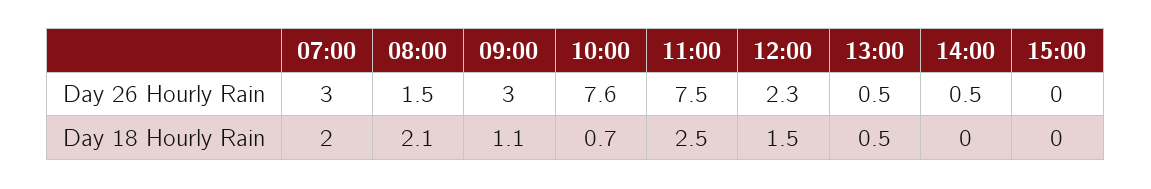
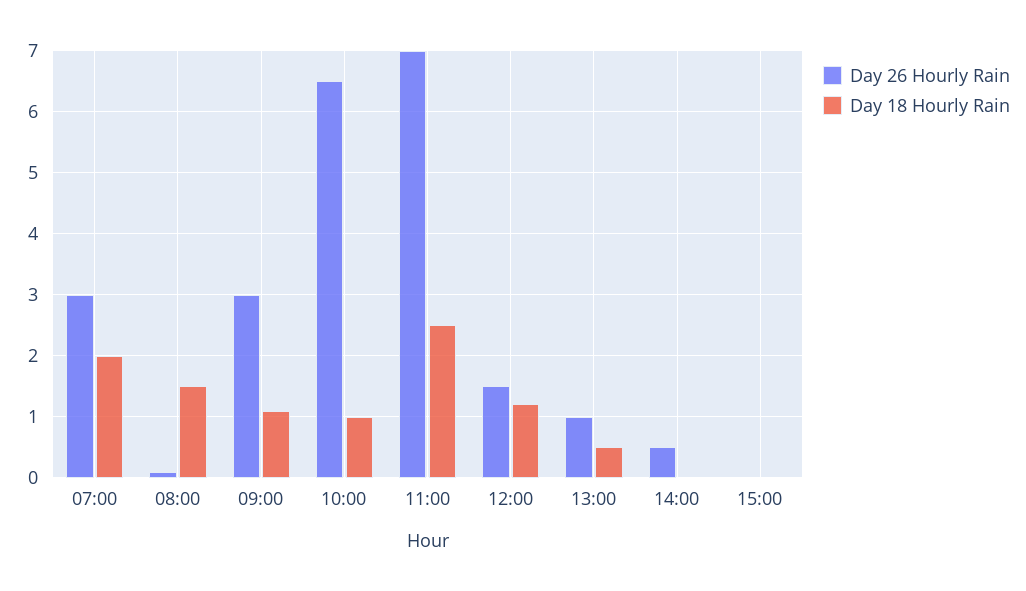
Day 26 Hourly Rain, 08:00: 1.5 -> 0.1
Day 26 Hourly Rain, 10:00: 7.6 -> 6.5
Day 26 Hourly Rain, 11:00: 7.5 -> 7
Day 26 Hourly Rain, 12:00: 2.3 -> 1.5
Day 26 Hourly Rain, 13:00: 0.5 -> 1
Day 18 Hourly Rain, 08:00: 2.1 -> 1.5
Day 18 Hourly Rain, 10:00: 0.7 -> 1
Day 18 Hourly Rain, 12:00: 1.5 -> 1.2

